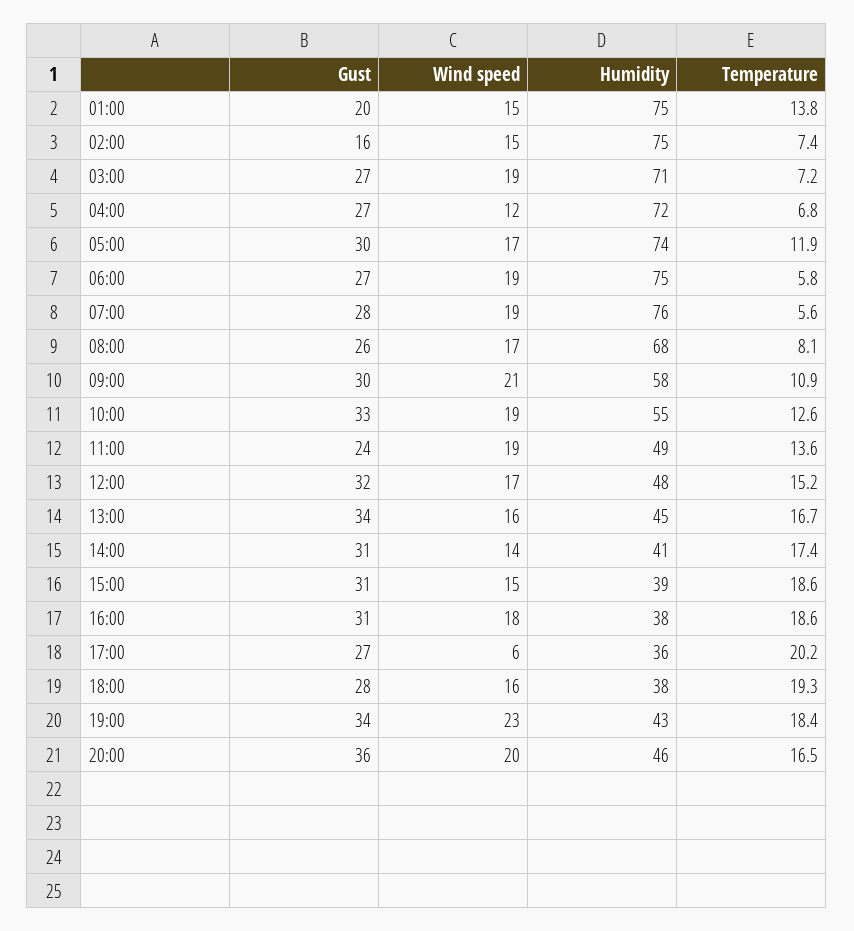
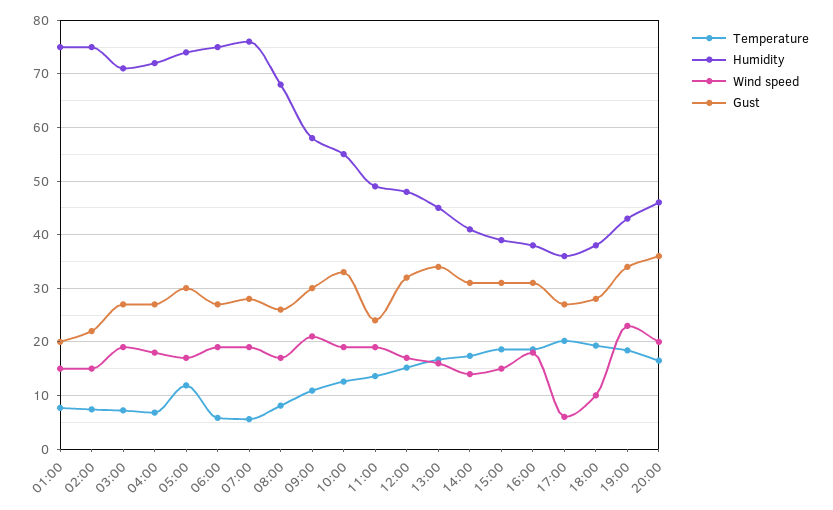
Temperature, 01:00: 13.8 -> 8
Gust, 02:00: 16 -> 22
Wind speed, 04:00: 12 -> 18
Wind speed, 18:00: 16 -> 10

